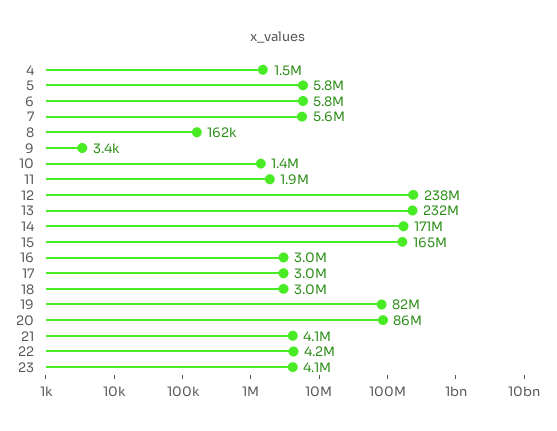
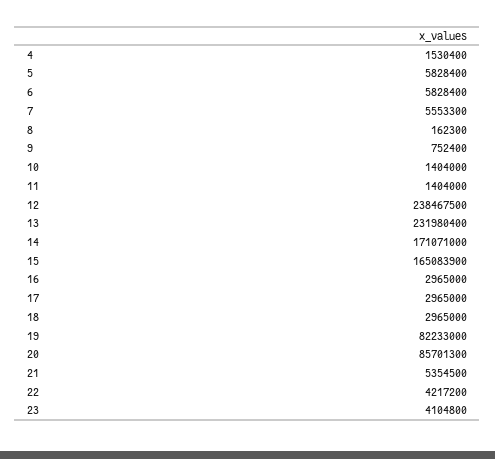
9: 3400 -> 752400
11: 1900000 -> 1404000
21: 4100000 -> 5354500

